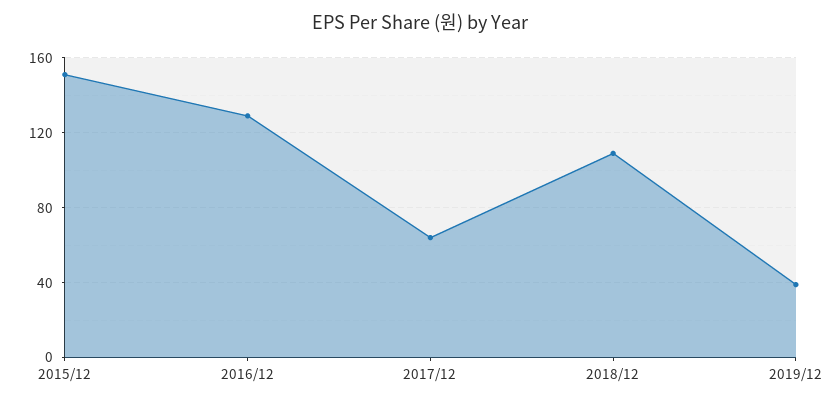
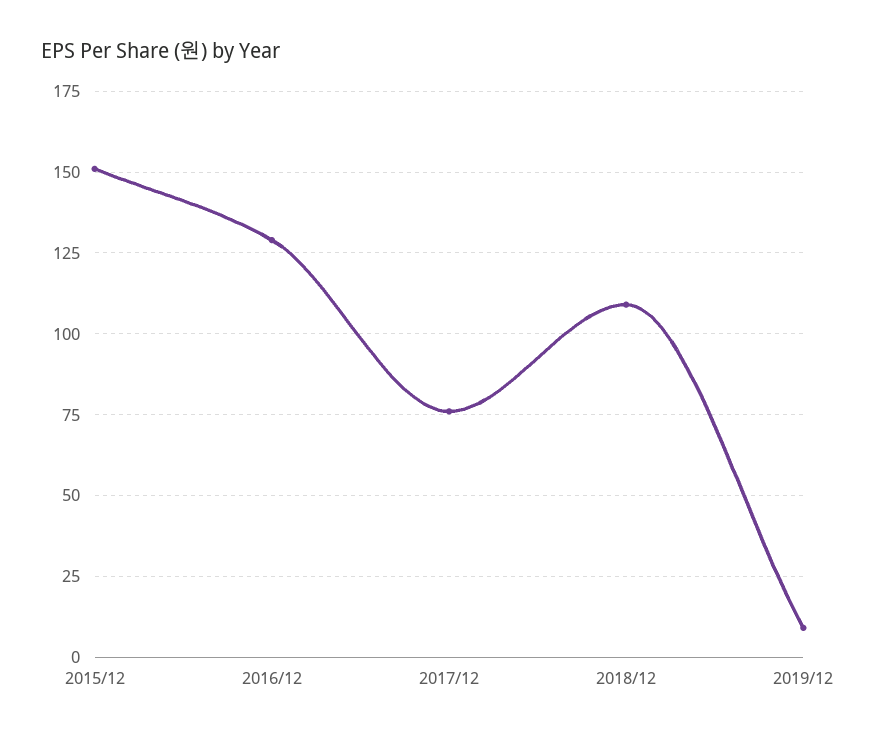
2017/12: 65 -> 75
2019/12: 40 -> 10

